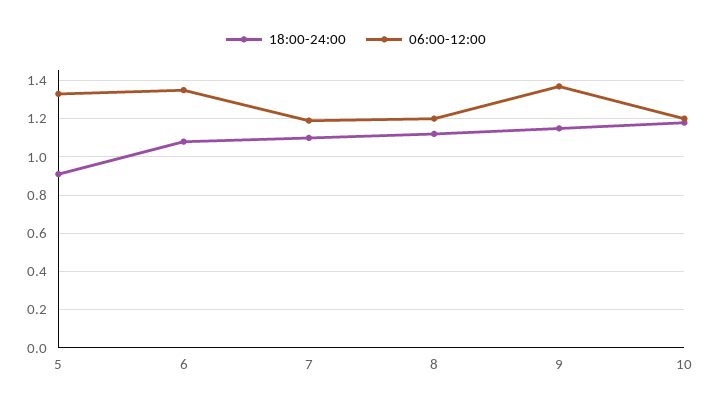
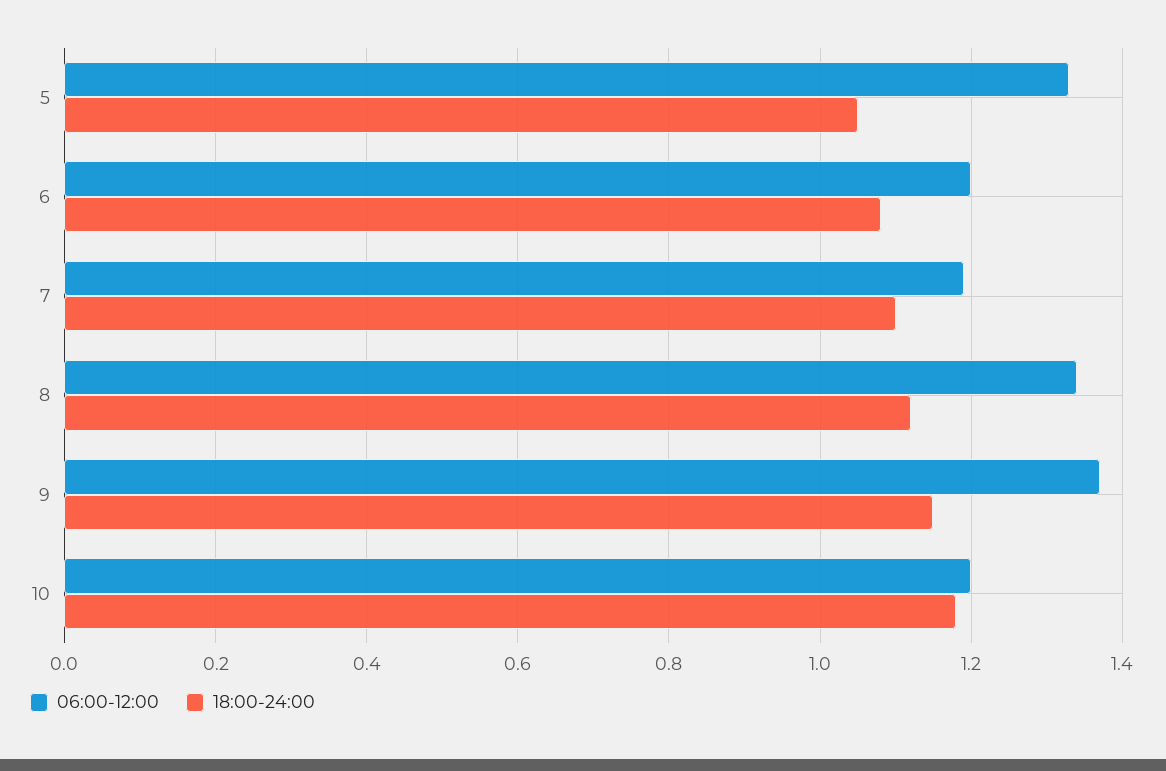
18:00-24:00, 5: 0.9 -> 1.05
06:00-12:00, 6: 1.35 -> 1.2
06:00-12:00, 8: 1.2 -> 1.35

